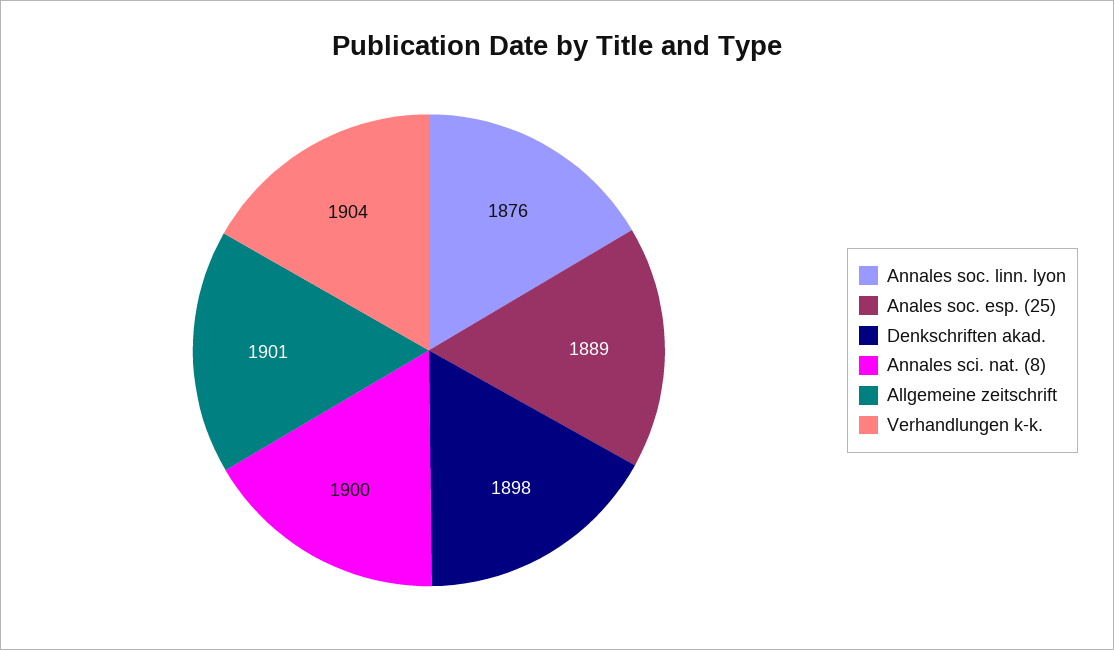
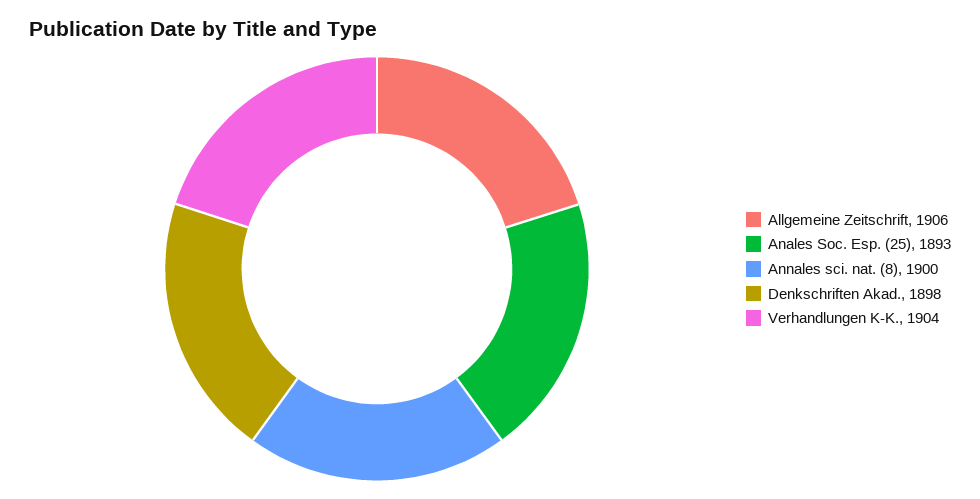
Annales soc. linn. lyon: 1876 -> none
Anales soc. esp. (25): 1889 -> 1893
Allgemeine zeitschrift: 1901 -> 1906

